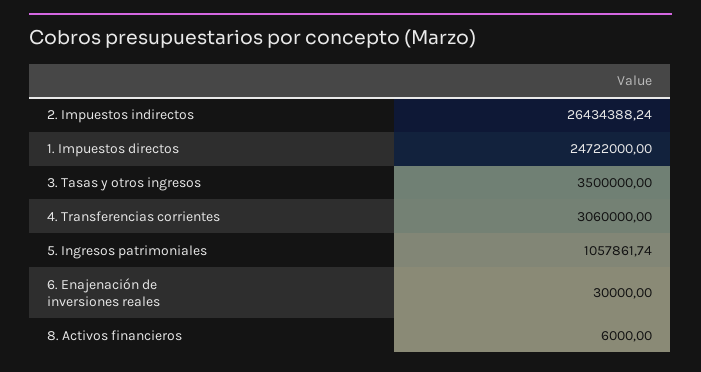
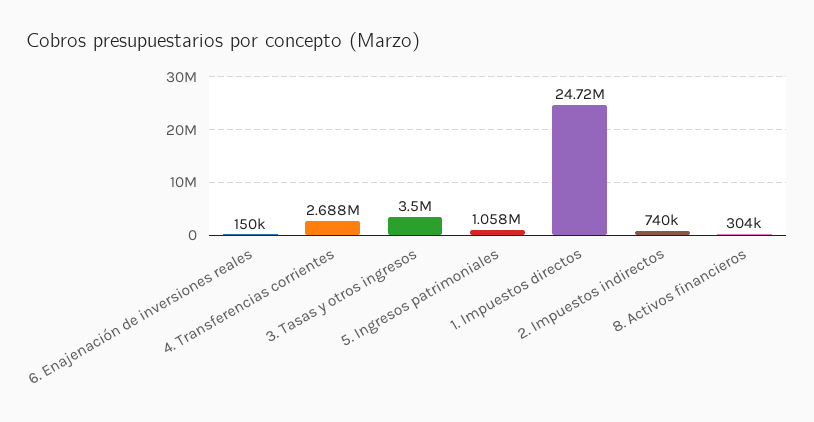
2. Impuestos indirectos: 26434388.24 -> 740000
4. Transferencias corrientes: 3060000 -> 2688000
6. Enajenación de inversiones reales: 30000 -> 150000
8. Activos financieros: 6000 -> 304000

